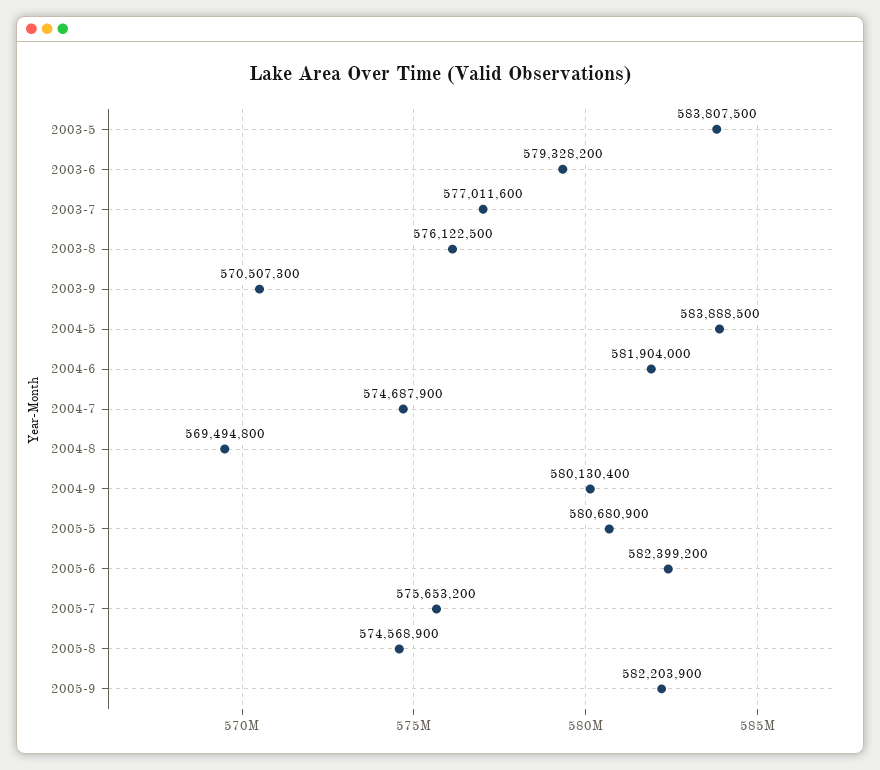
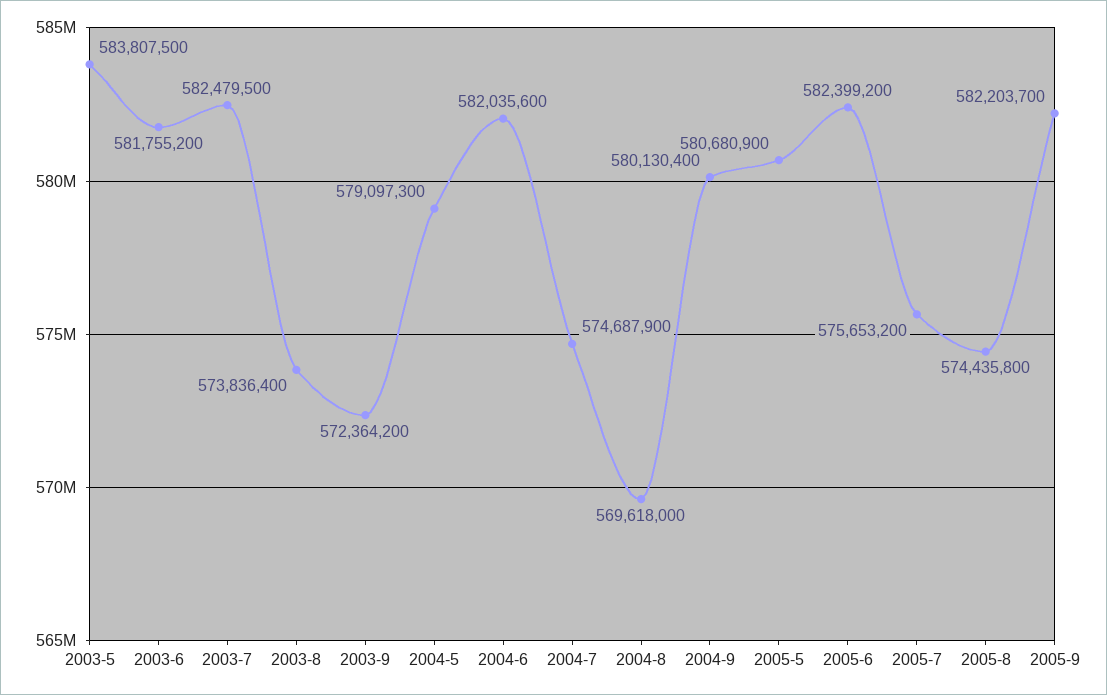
2003-6: 579328200 -> 581755200
2003-7: 577011600 -> 582479500
2003-8: 576122500 -> 573836400
2003-9: 570507300 -> 572364200
2004-5: 583888500 -> 579097300
2004-6: 581904000 -> 582035600
2004-8: 569494800 -> 569618000
2005-8: 574568900 -> 574435800
2005-9: 582203900 -> 582203700

